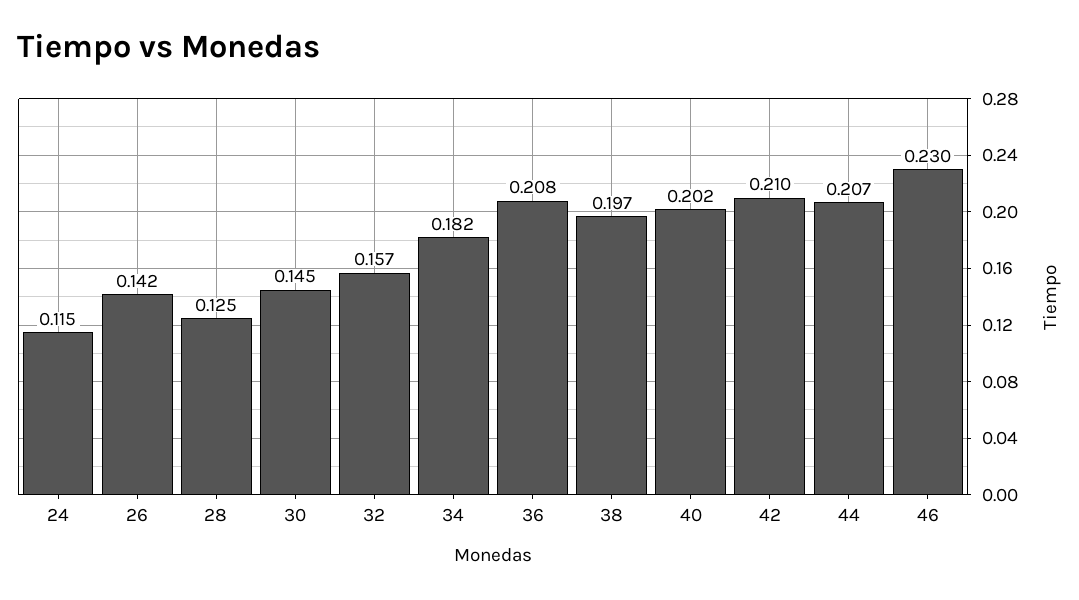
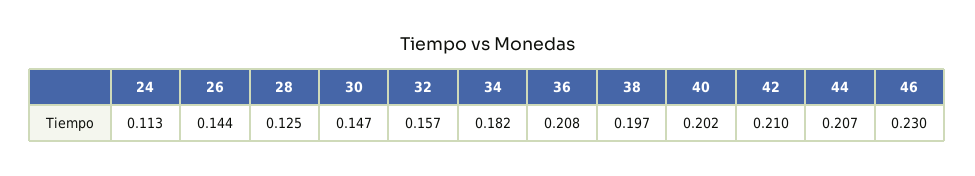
24: 0.115 -> 0.113
26: 0.142 -> 0.144
30: 0.145 -> 0.147

